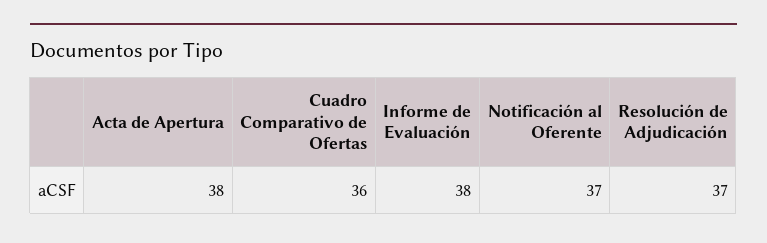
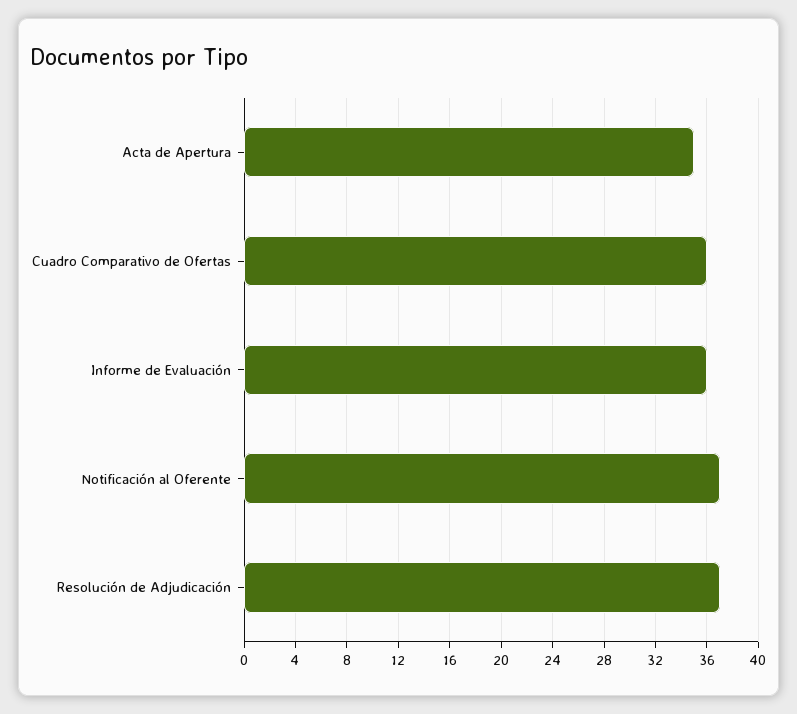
Acta de Apertura: 38 -> 35
Informe de Evaluación: 38 -> 36

